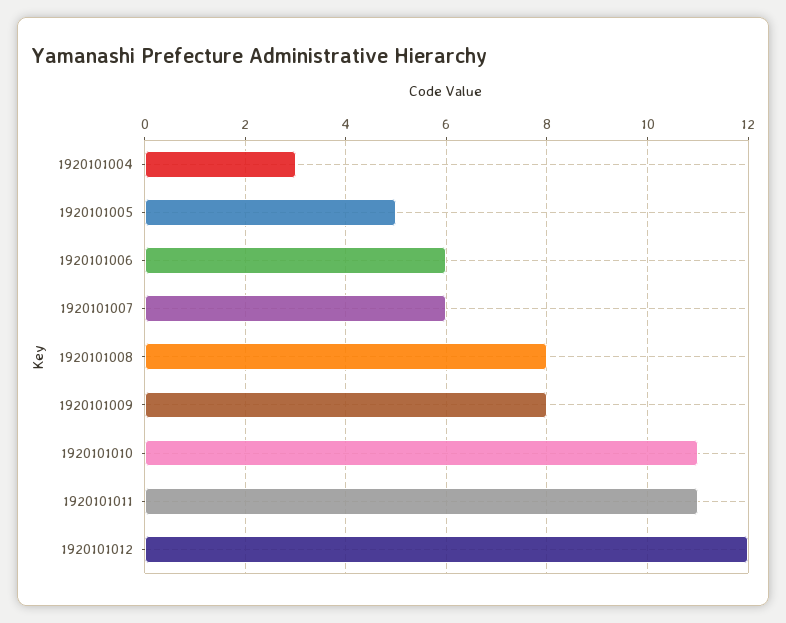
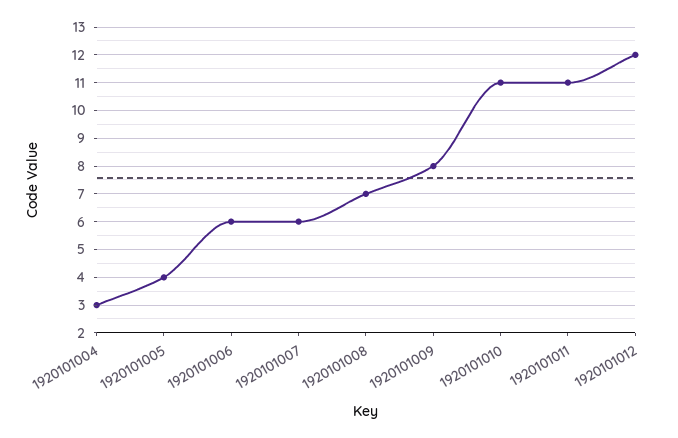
1920101005: 5 -> 4
1920101008: 8 -> 7

